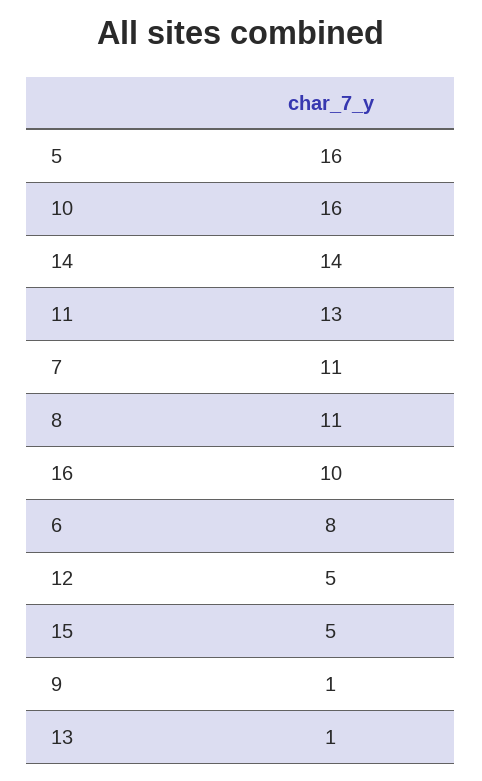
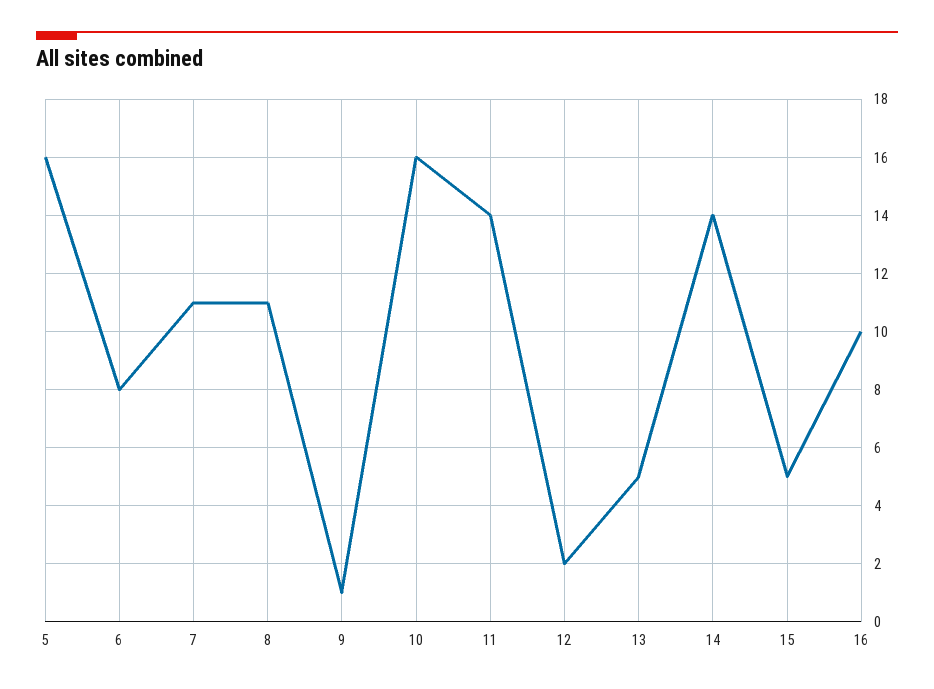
11: 13 -> 14
12: 5 -> 2
13: 1 -> 5

